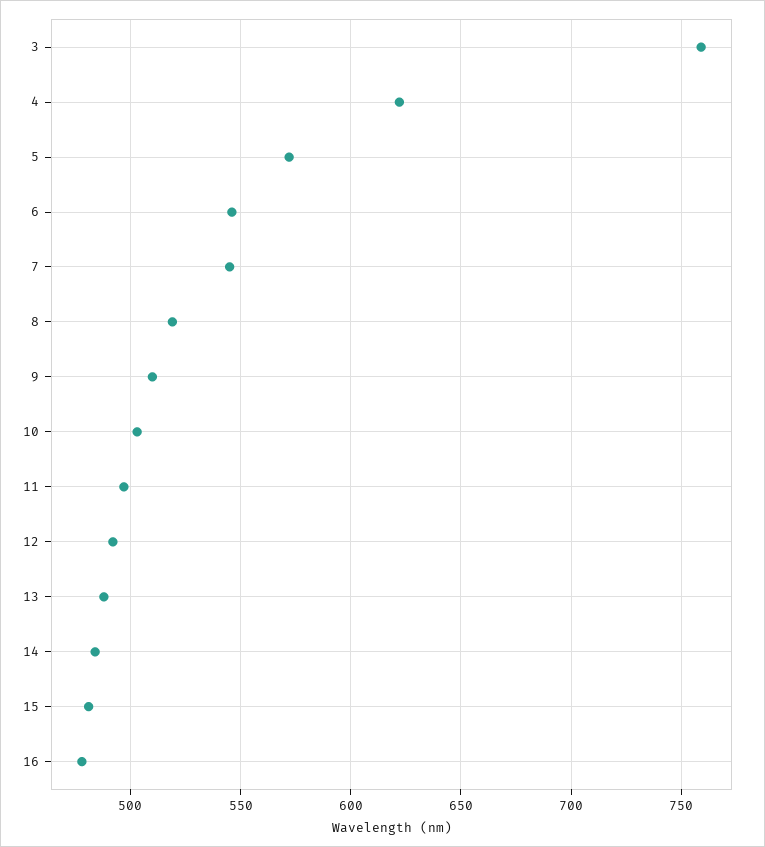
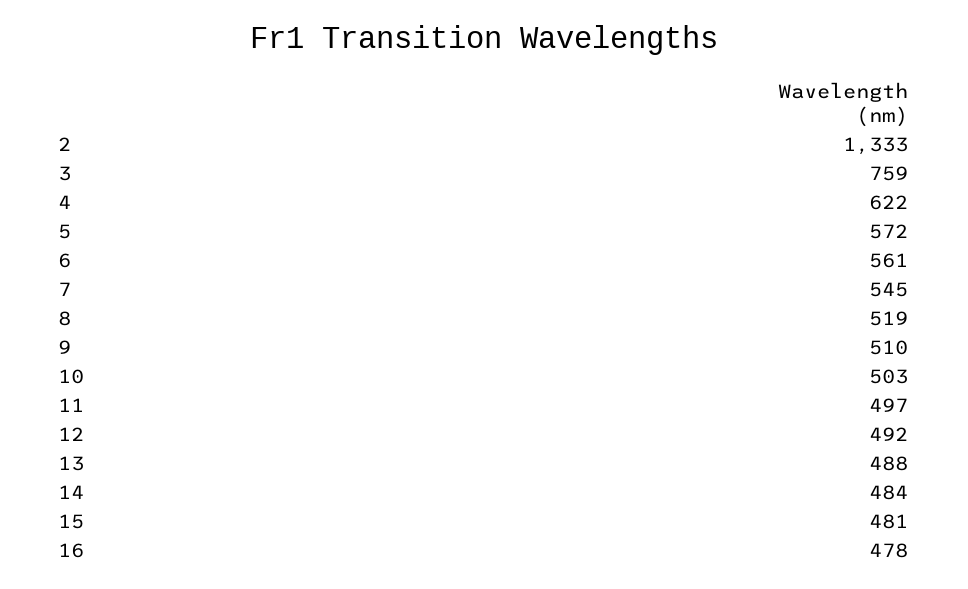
6: 545 -> 561
2: none -> 1333

